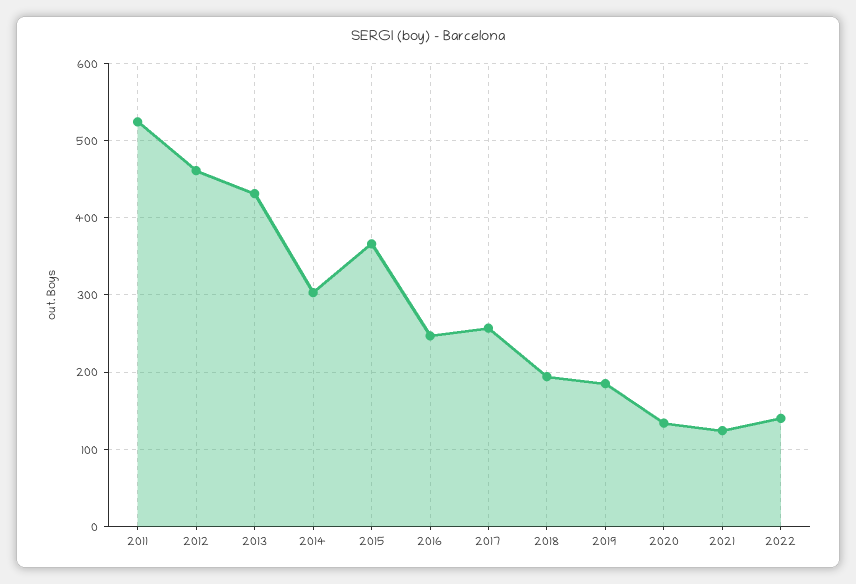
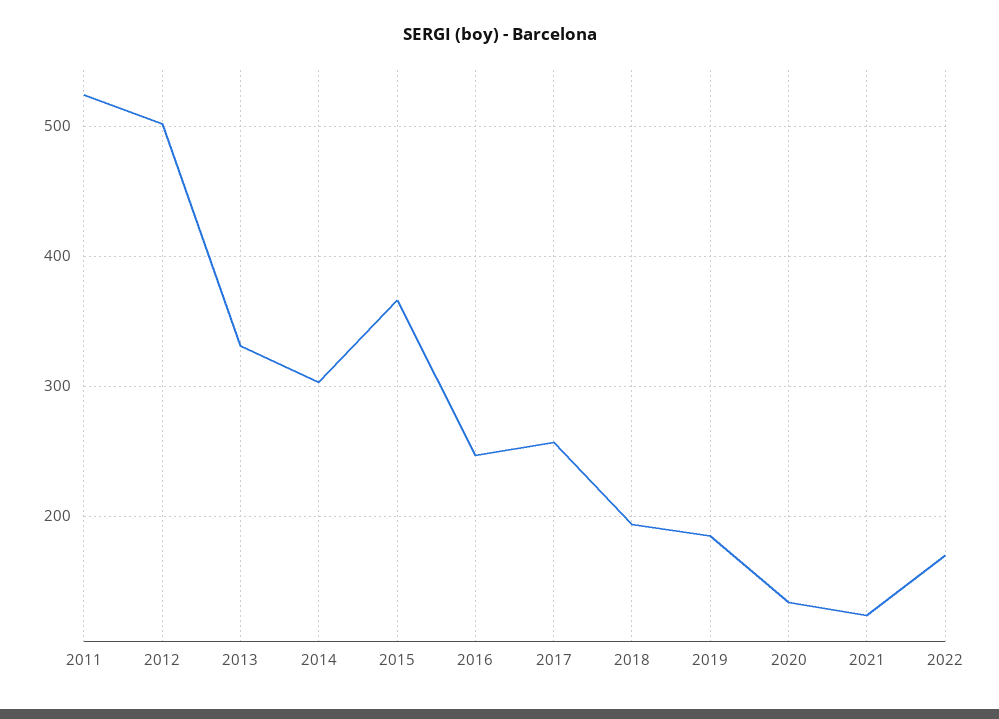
2012: 460 -> 500
2013: 430 -> 330
2022: 140 -> 170

